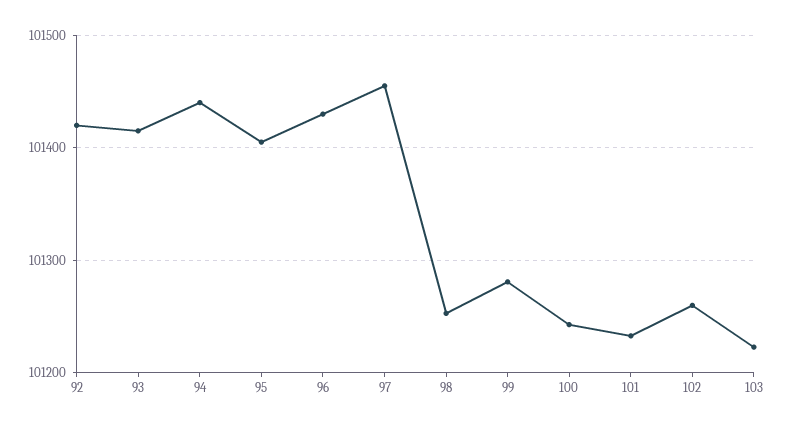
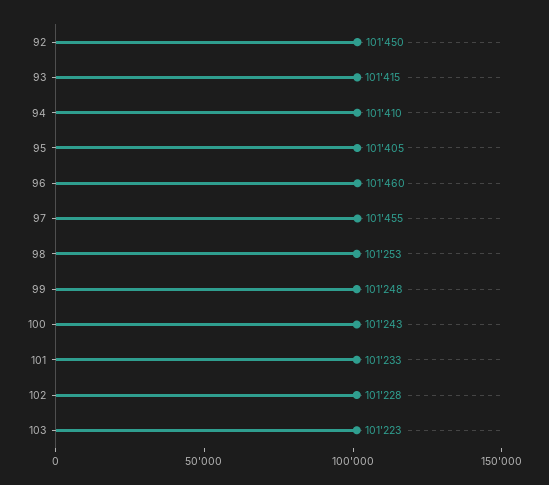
92: 101420 -> 101450
94: 101440 -> 101410
96: 101430 -> 101460
99: 101280 -> 101248
102: 101260 -> 101228

